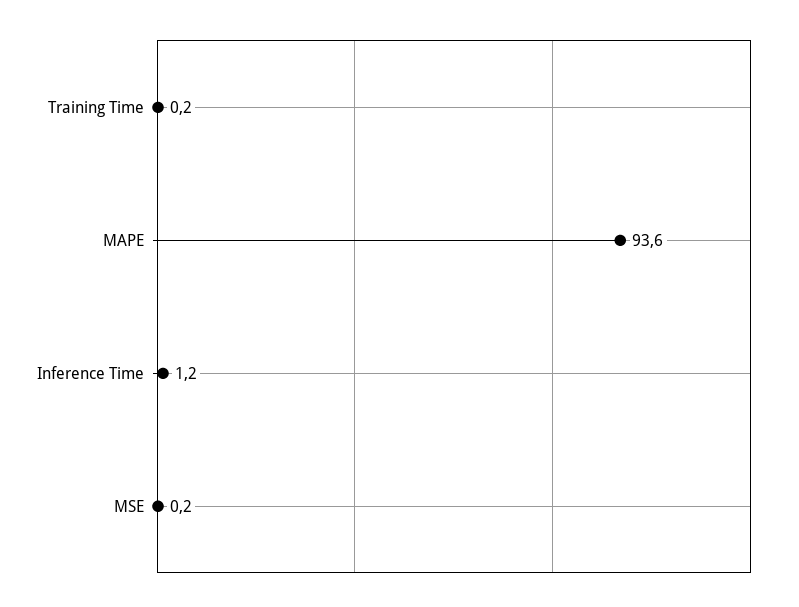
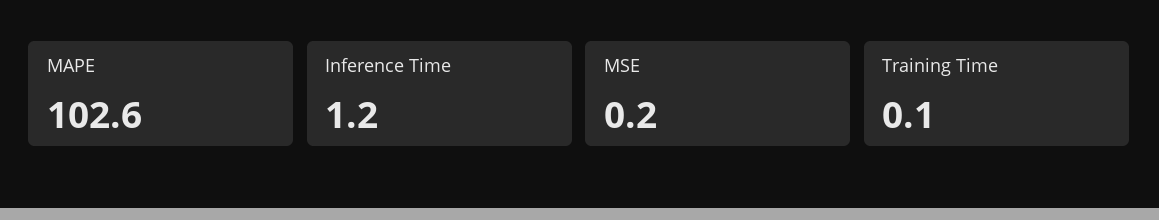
Training Time: 0.2 -> 0.1
MAPE: 93.6 -> 102.6

